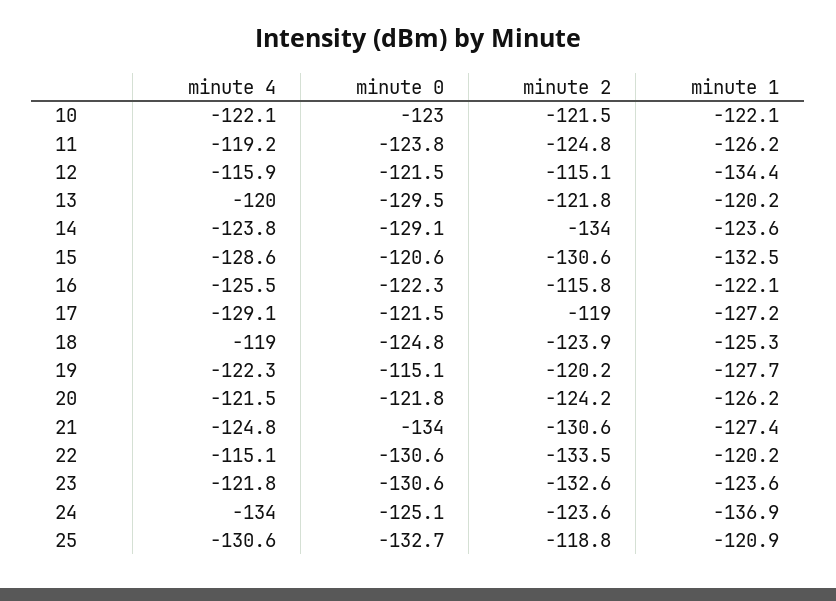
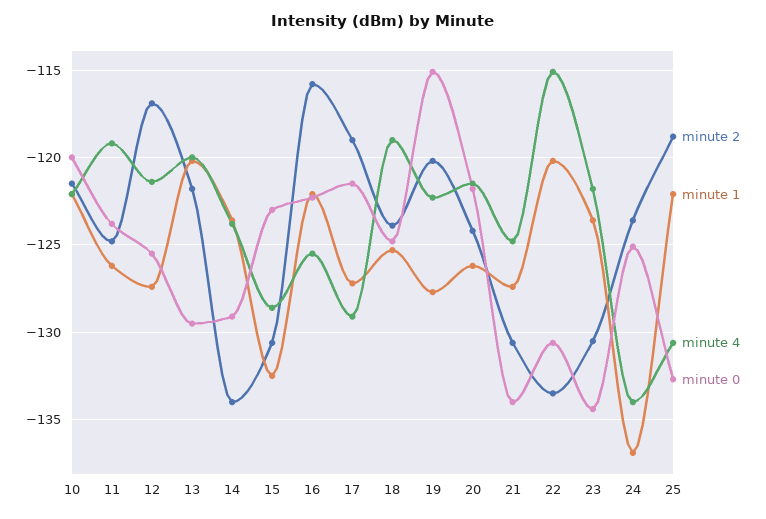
minute 0, 10: -123 -> -120
minute 4, 12: -115.9 -> -121.5
minute 0, 12: -121.5 -> -125.5
minute 2, 12: -115.1 -> -117
minute 1, 12: -134.4 -> -127.5
minute 0, 15: -120.6 -> -123
minute 0, 23: -130.6 -> -134.5
minute 2, 23: -132.6 -> -130.5
minute 1, 25: -120.9 -> -122

